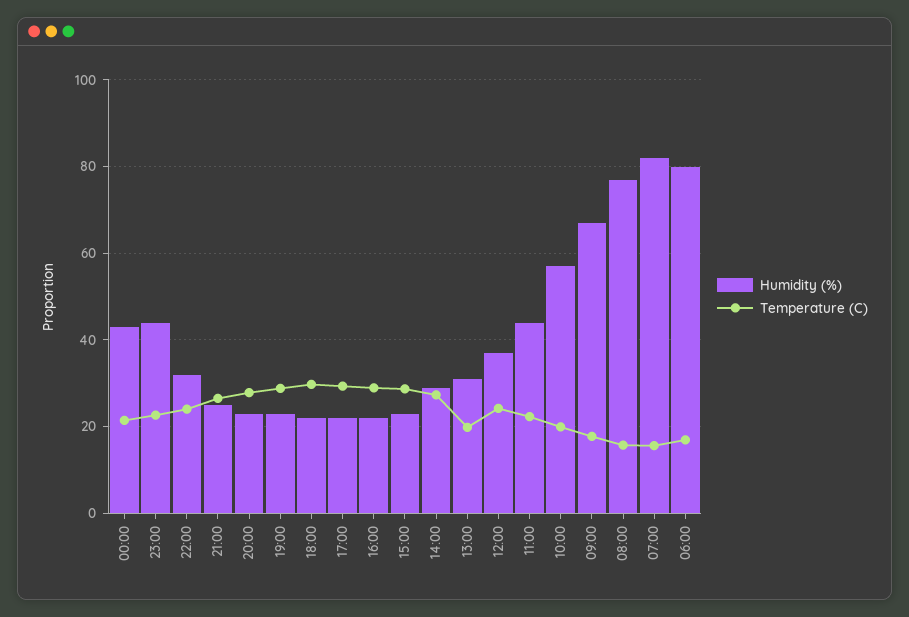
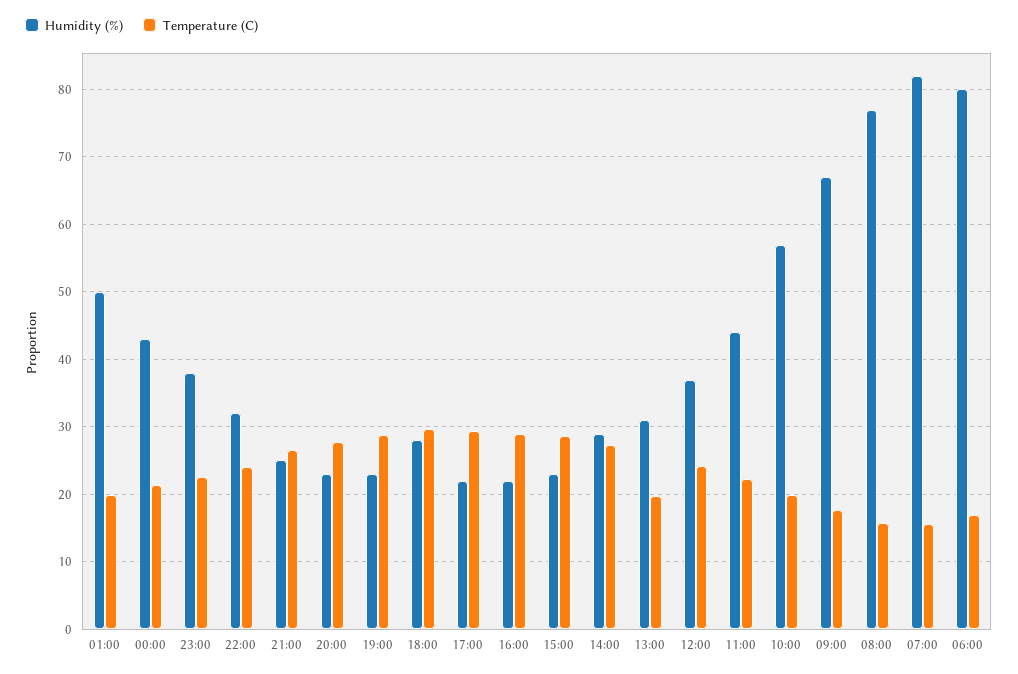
Humidity (%), 23:00: 44 -> 38
Humidity (%), 18:00: 22 -> 28
Humidity (%), 01:00: none -> 50
Temperature (C), 01:00: none -> 20

